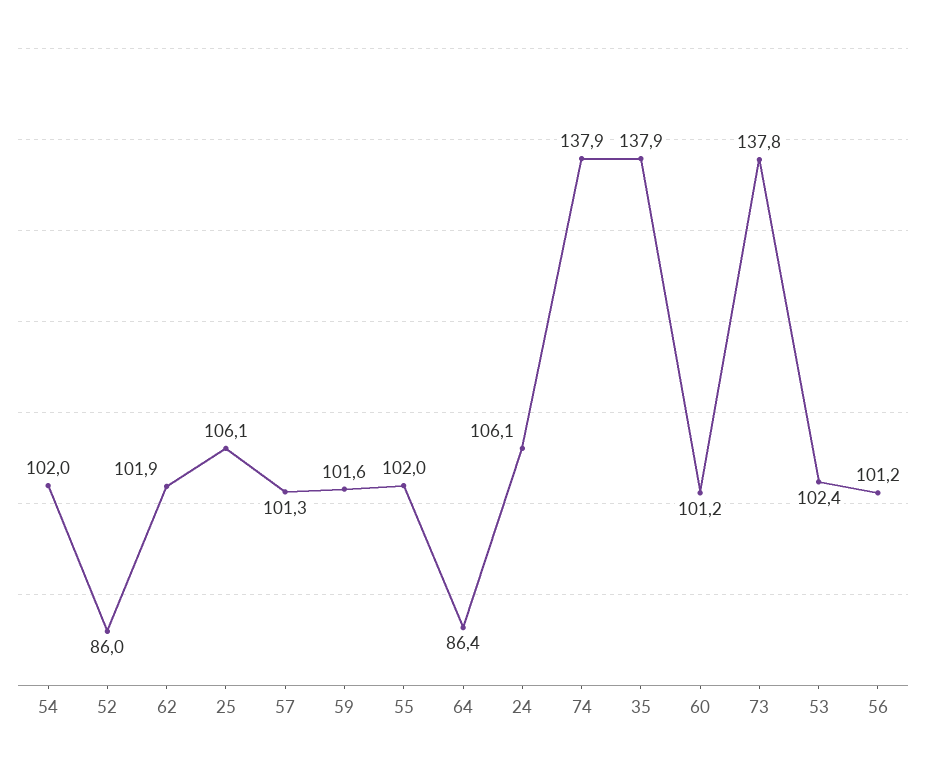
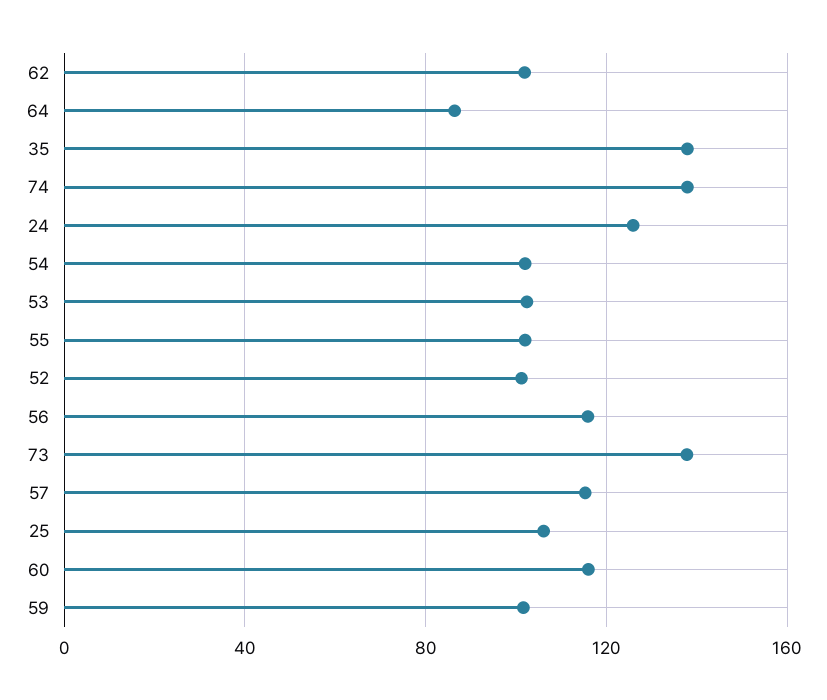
52: 86 -> 100
57: 101.3 -> 115
24: 106.1 -> 125
60: 101.2 -> 115
56: 101.2 -> 115

